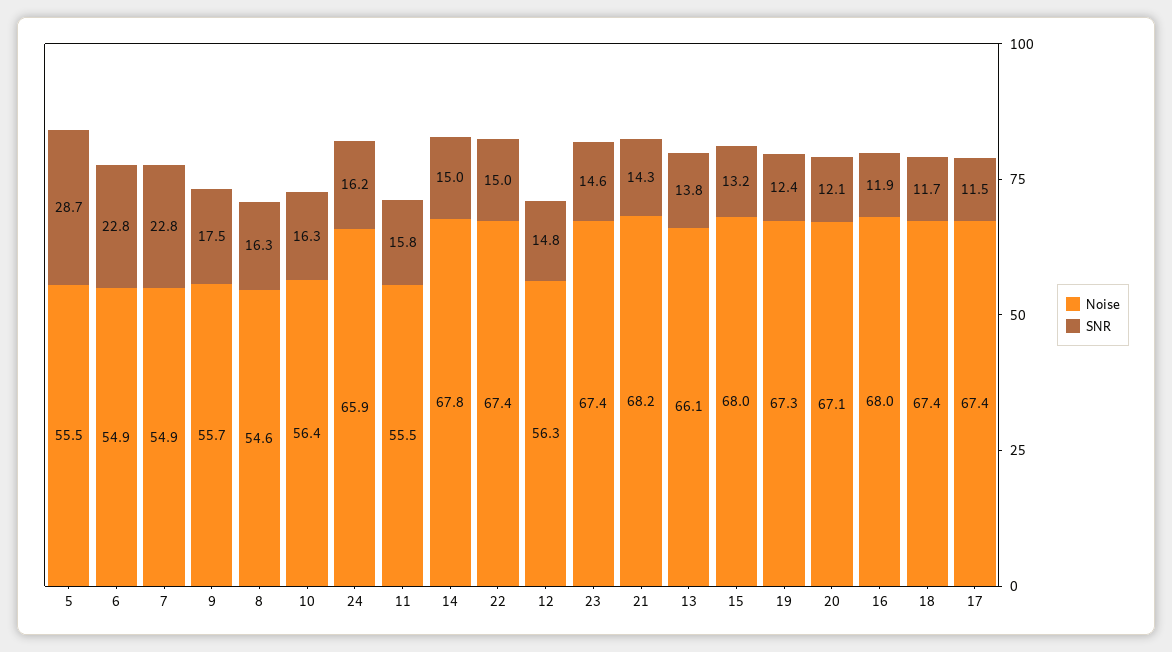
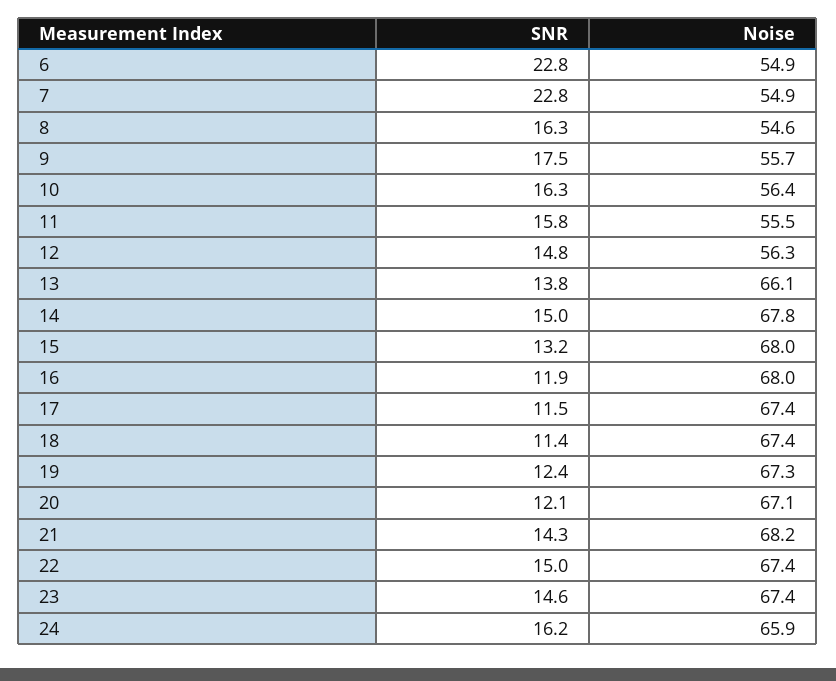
Noise, 5: 55.5 -> none
SNR, 5: 28.7 -> none
SNR, 18: 11.7 -> 11.4

